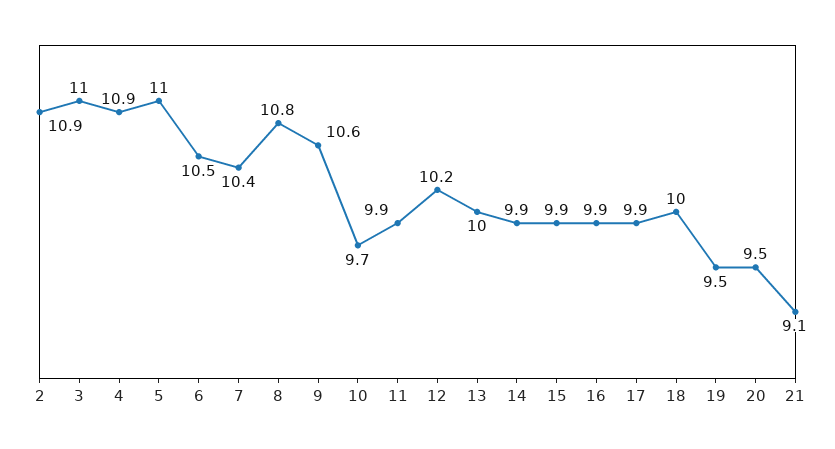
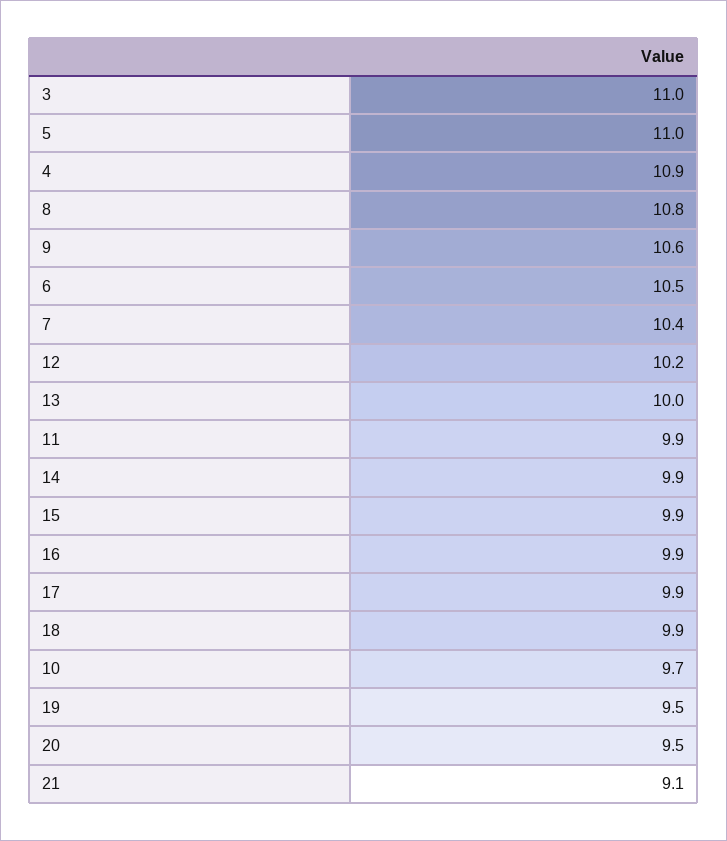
2: 10.9 -> none
18: 10 -> 9.9

